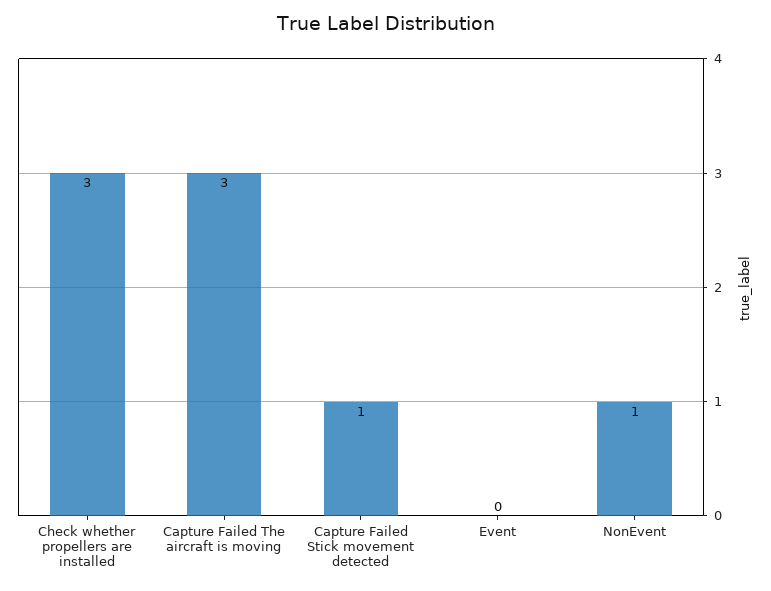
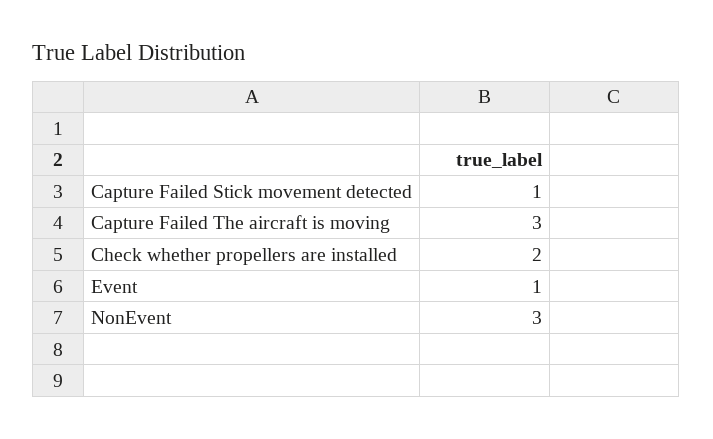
Check whether propellers are installed: 3 -> 2
Event: 0 -> 1
NonEvent: 1 -> 3

